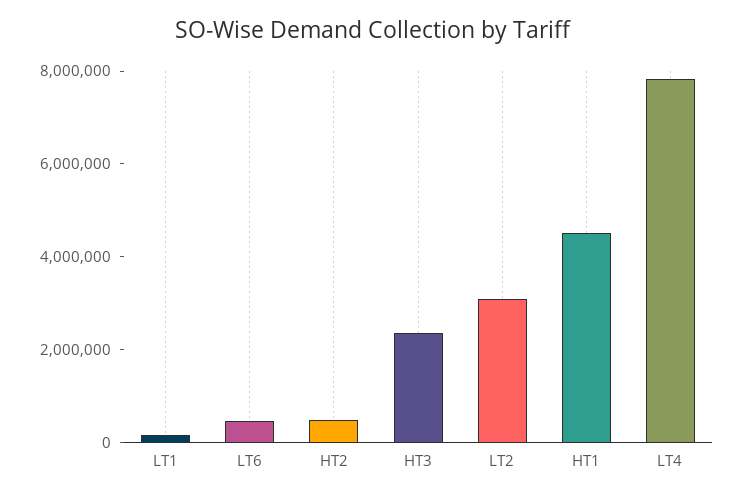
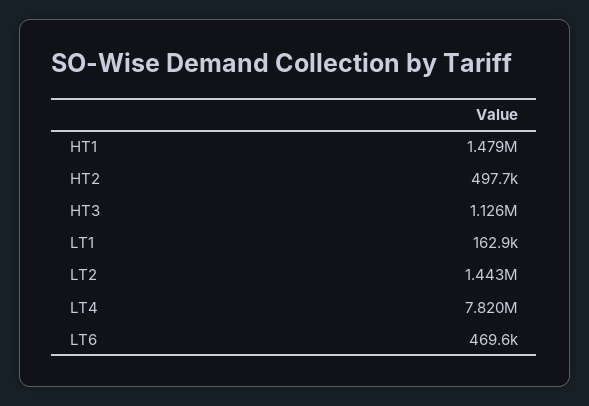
HT3: 2500000 -> 1126000
LT2: 3000000 -> 1443000
HT1: 4500000 -> 1479000

